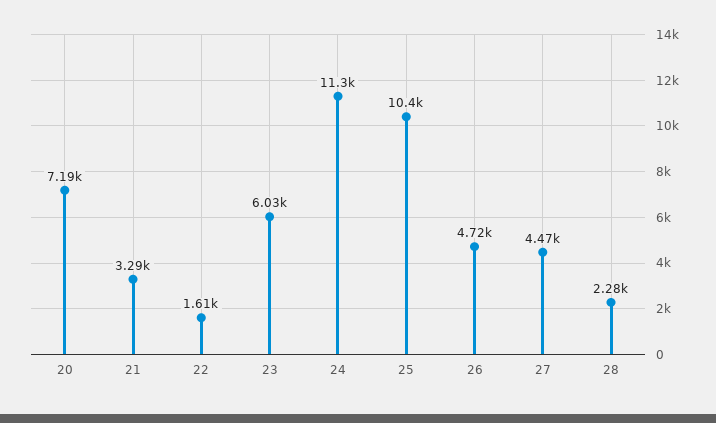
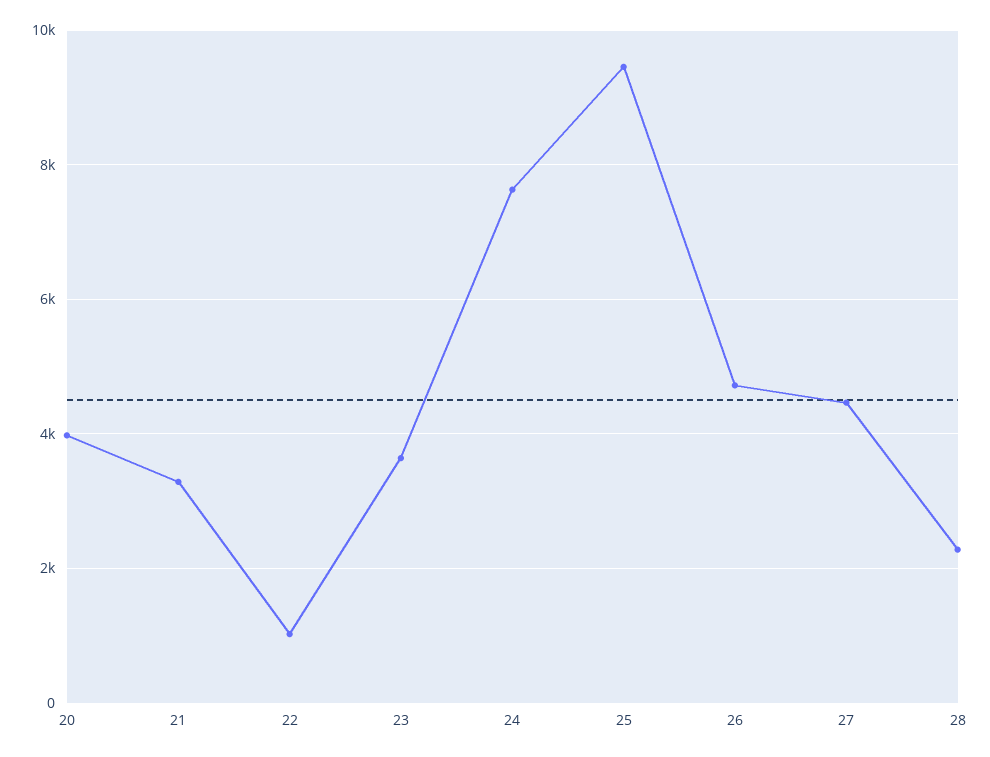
20: 7190 -> 4000
22: 1610 -> 1000
23: 6030 -> 3600
24: 11300 -> 7600
25: 10400 -> 9400

